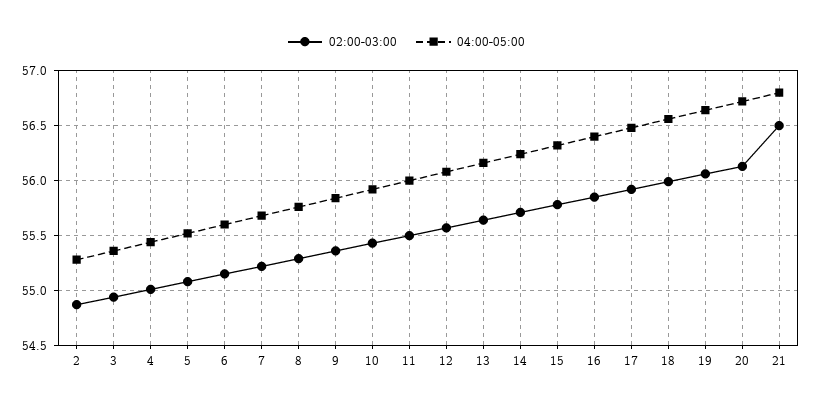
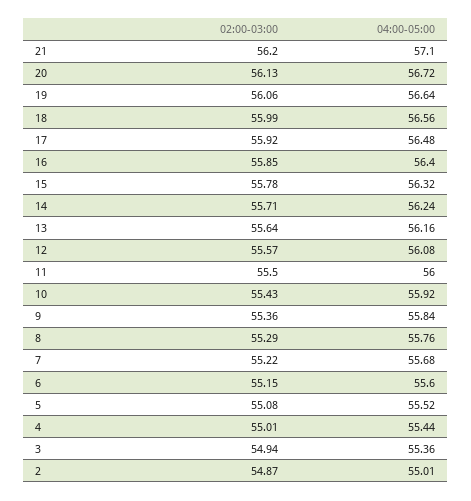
04:00-05:00, 2: 55.3 -> 55.01
02:00-03:00, 21: 56.5 -> 56.2
04:00-05:00, 21: 56.8 -> 57.1

